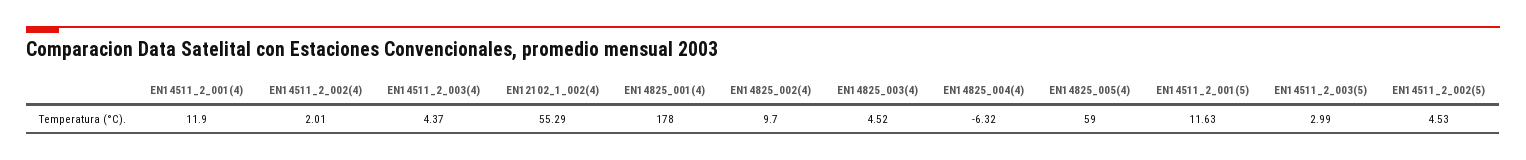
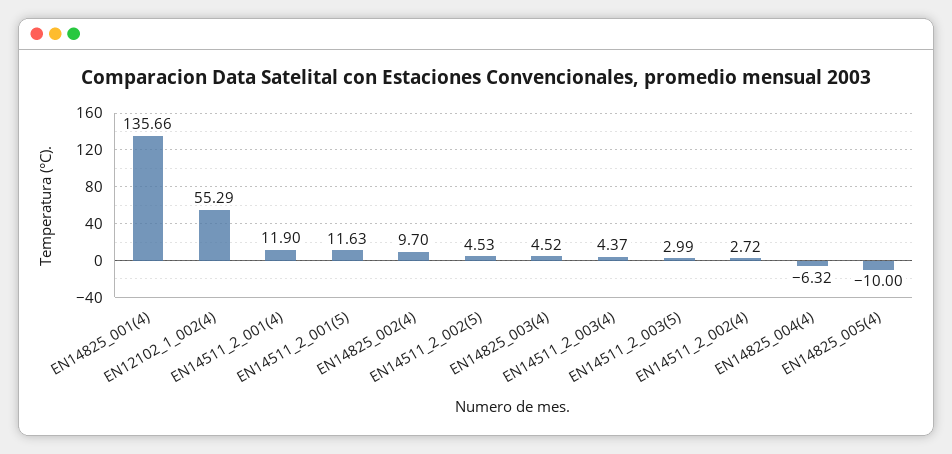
EN14511_2_002(4): 2.01 -> 2.72
EN14825_001(4): 178 -> 135.66
EN14825_005(4): 59 -> -10

